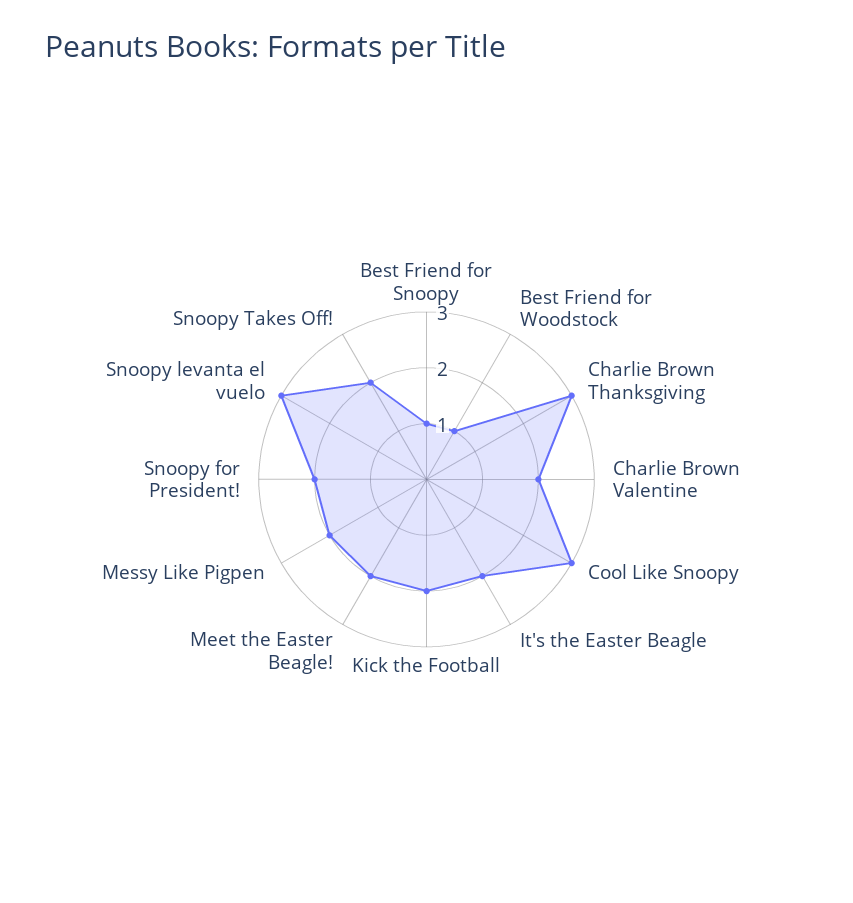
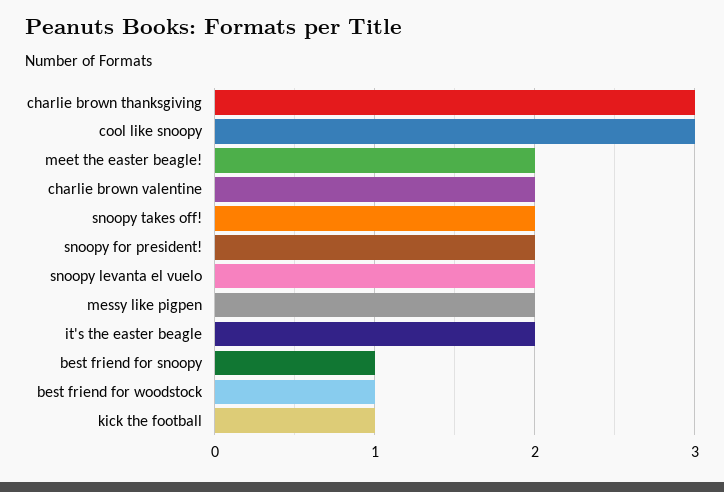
Kick the Football: 2 -> 1
Snoopy levanta el vuelo: 3 -> 2

